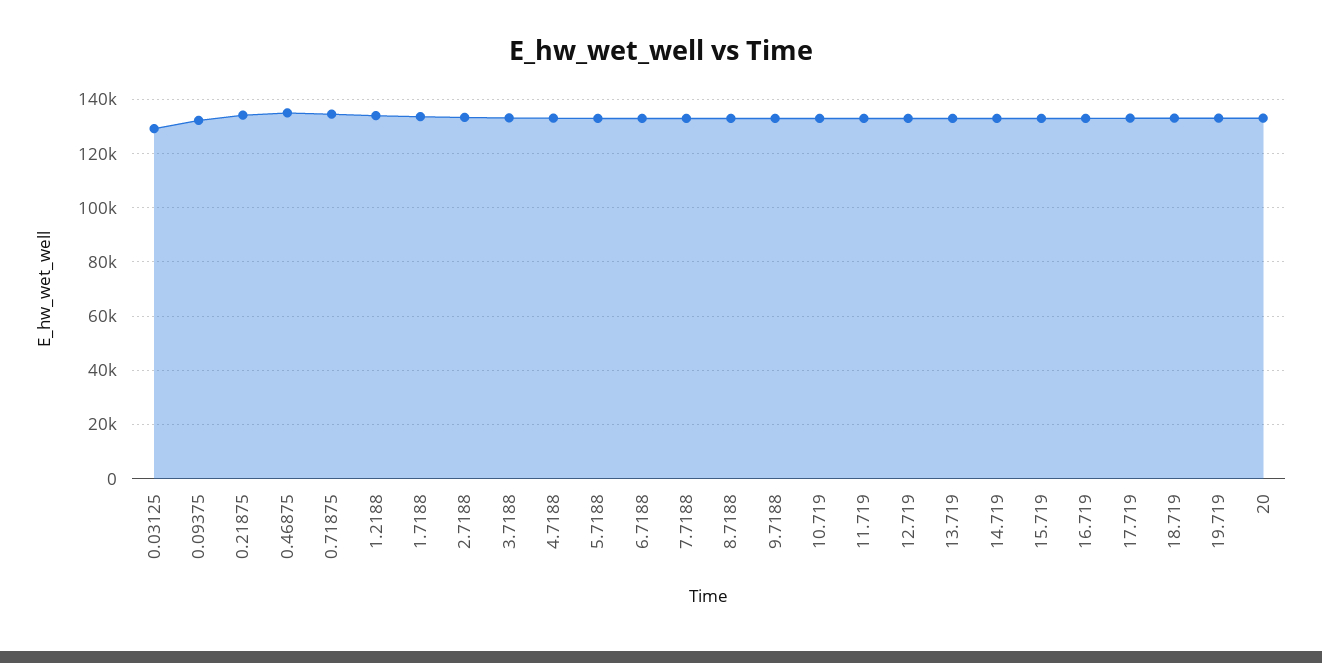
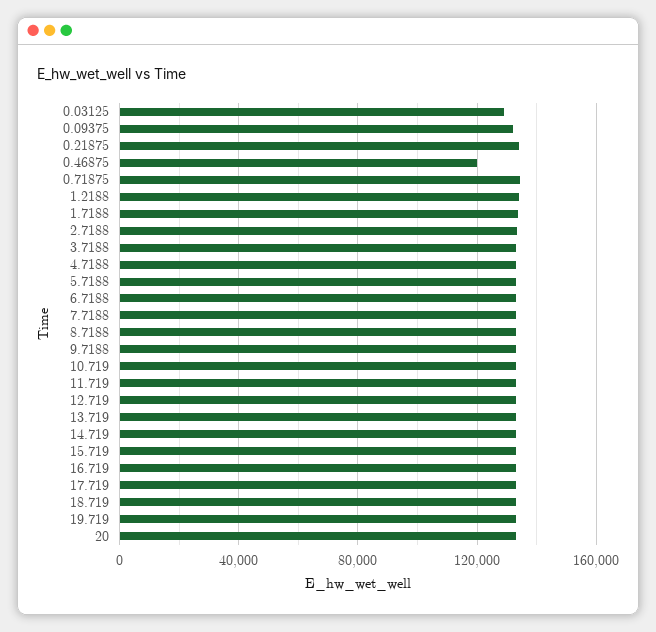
0.46875: 135000 -> 120000

